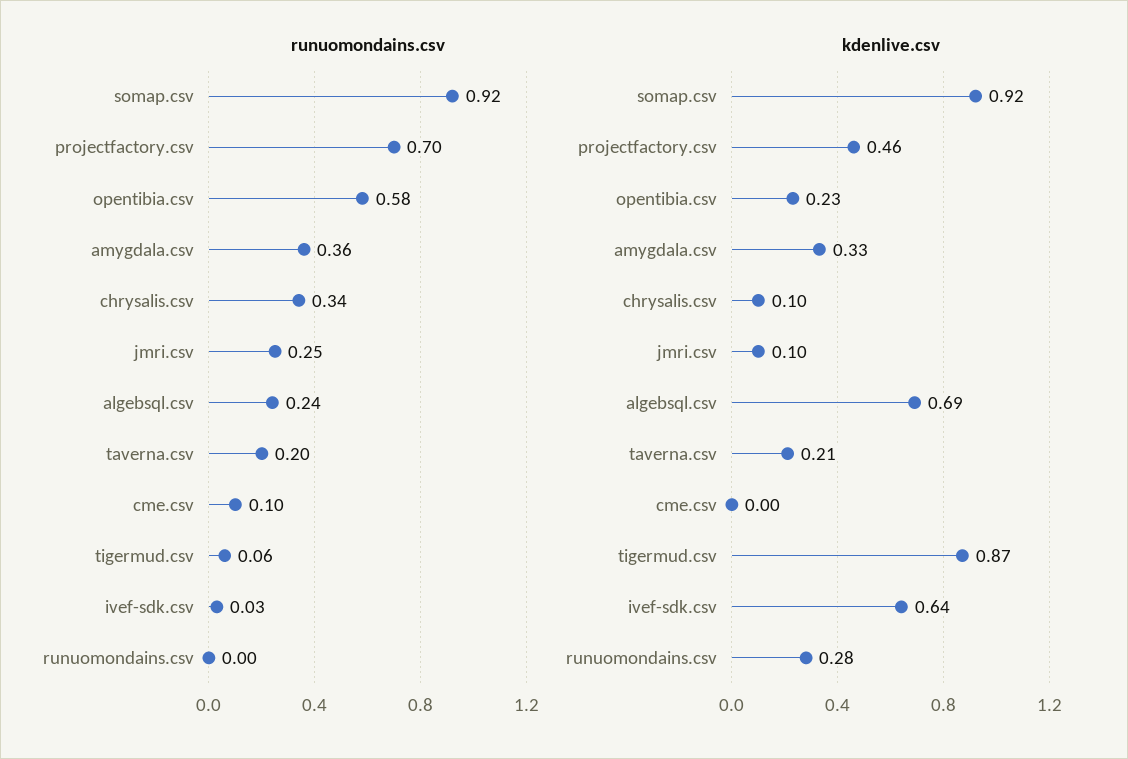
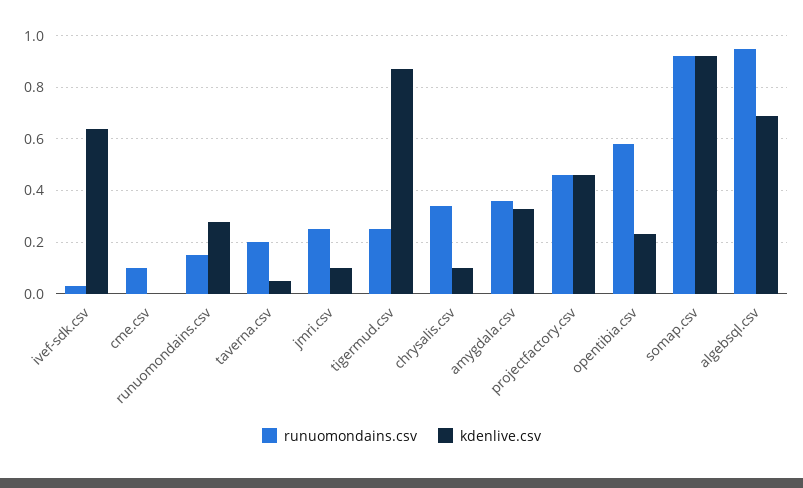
runuomondains.csv, projectfactory.csv: 0.7 -> 0.45
runuomondains.csv, algebsql.csv: 0.24 -> 0.95
runuomondains.csv, tigermud.csv: 0.06 -> 0.25
runuomondains.csv, runuomondains.csv: 0 -> 0.15
kdenlive.csv, taverna.csv: 0.21 -> 0.05

